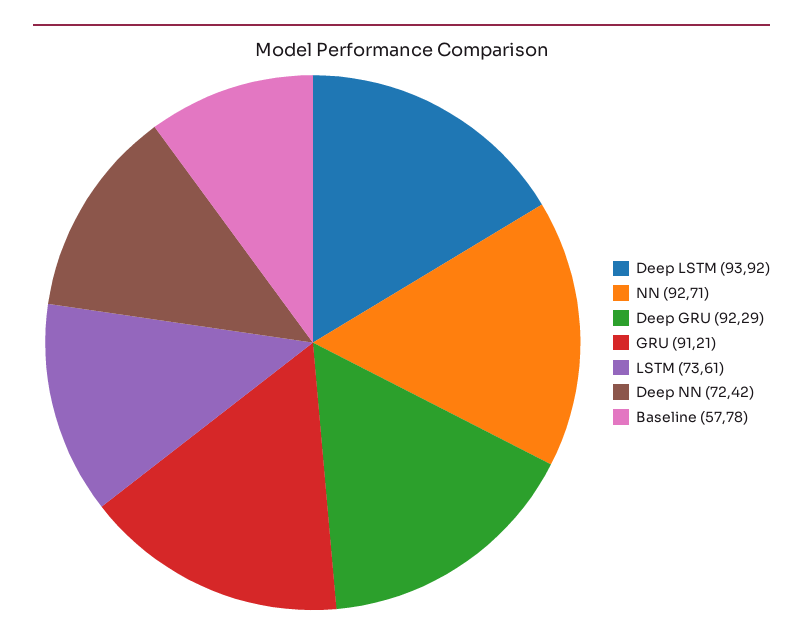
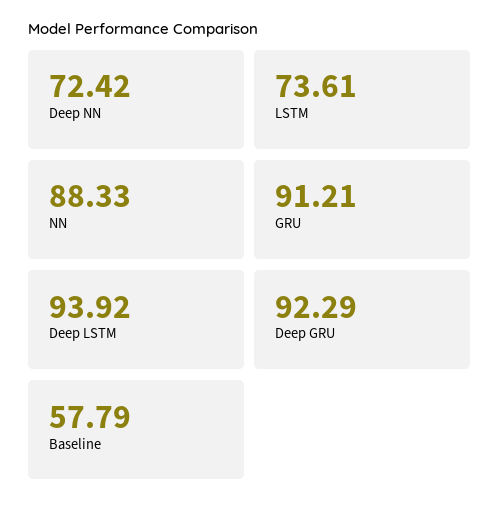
NN: 92.71 -> 88.33
Baseline: 57.78 -> 57.79

